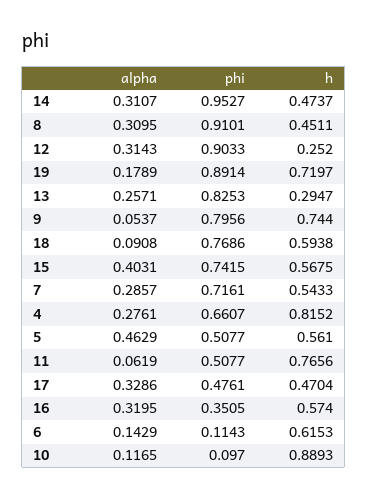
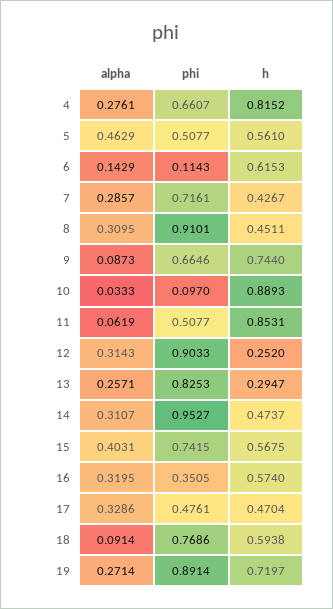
alpha, 19: 0.1789 -> 0.2714
alpha, 9: 0.0537 -> 0.0873
phi, 9: 0.7956 -> 0.6646
alpha, 18: 0.0908 -> 0.0914
h, 7: 0.5433 -> 0.4267
h, 11: 0.7656 -> 0.8531
alpha, 10: 0.1165 -> 0.0333

